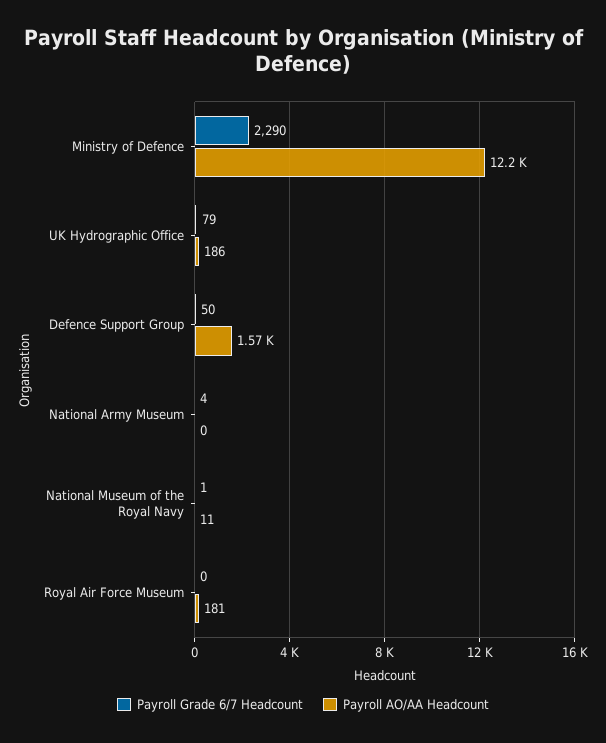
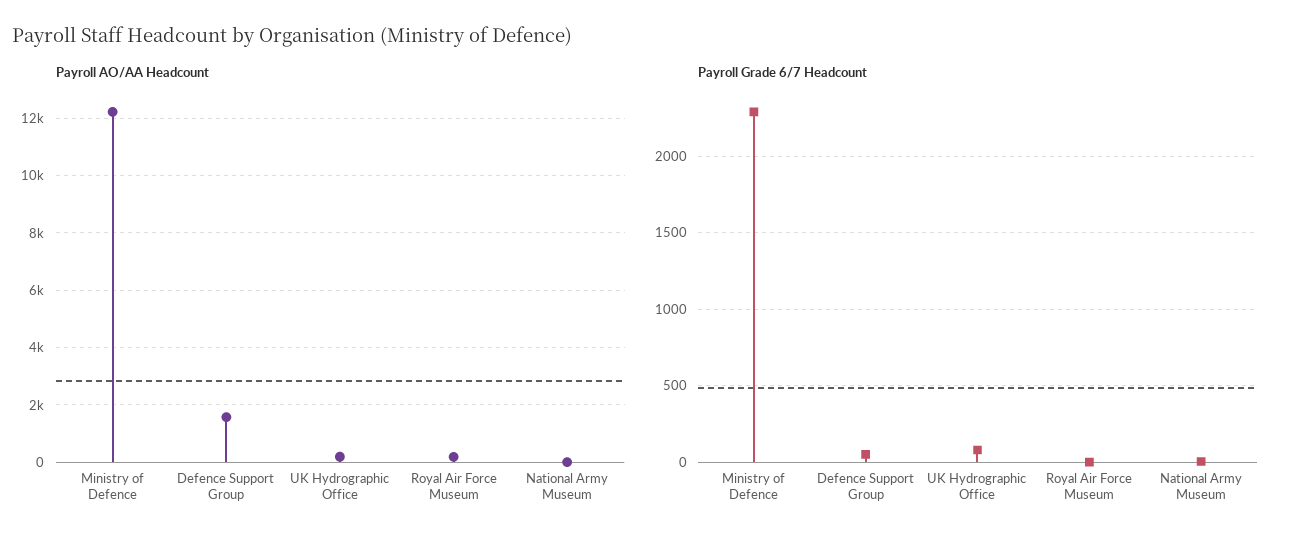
Payroll Grade 6/7 Headcount, National Museum of the Royal Navy: 1 -> none
Payroll AO/AA Headcount, National Museum of the Royal Navy: 11 -> none

